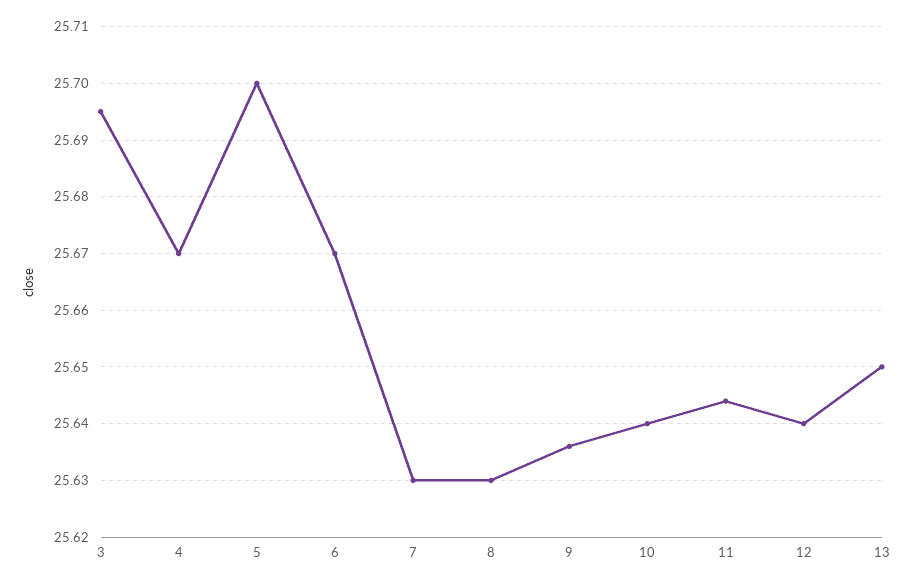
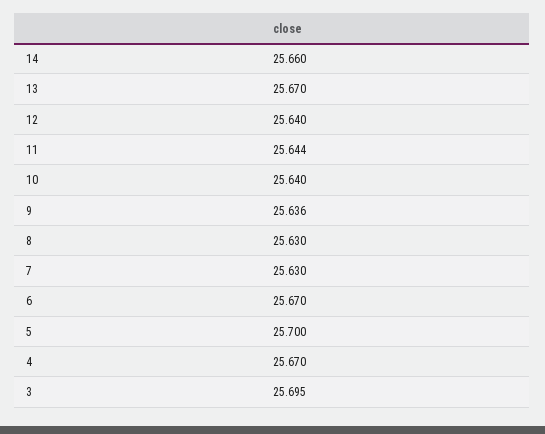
13: 25.65 -> 25.67
14: none -> 25.66

